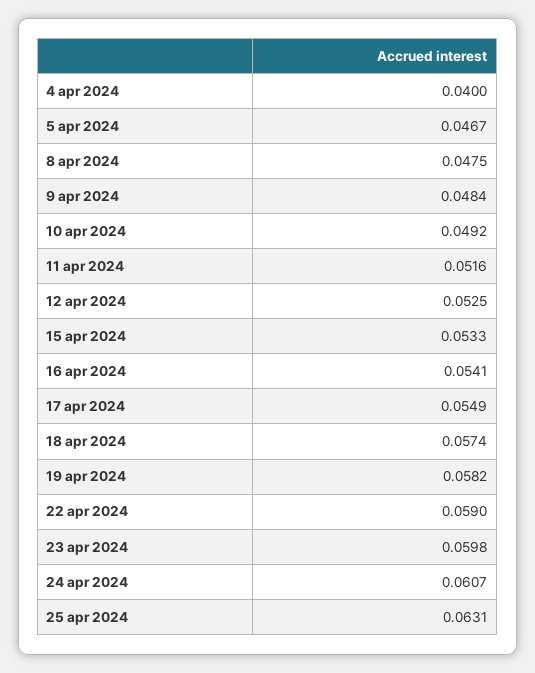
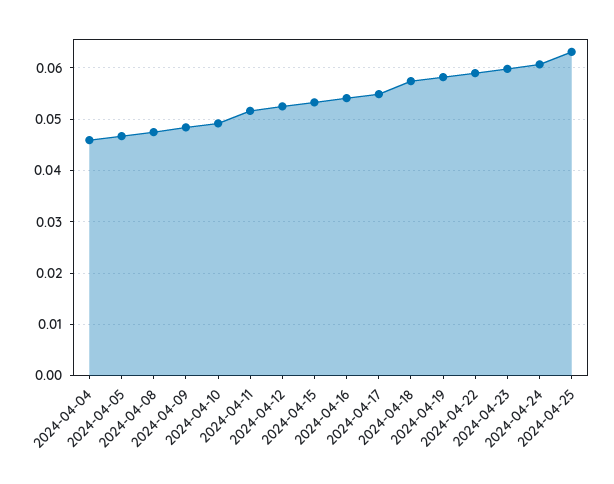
4 apr 2024: 0.04 -> 0.046

